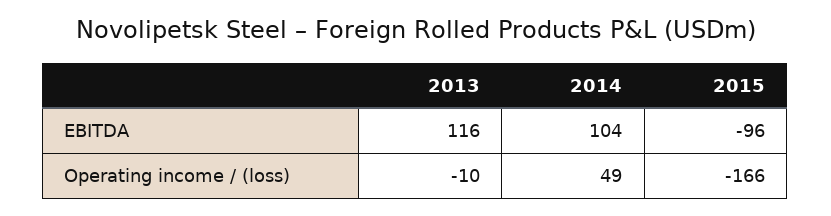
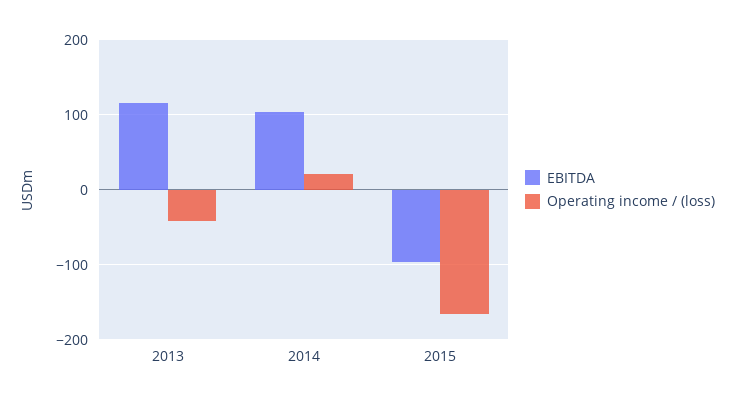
Operating income / (loss), 2013: -10 -> -40
Operating income / (loss), 2014: 49 -> 20

